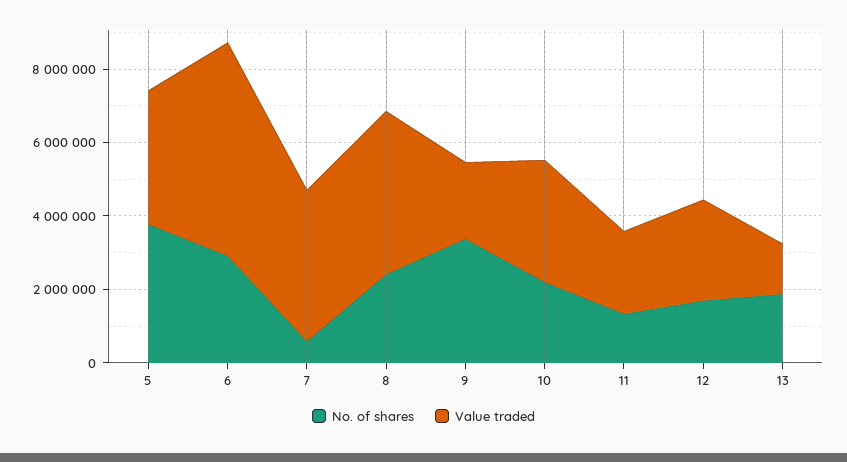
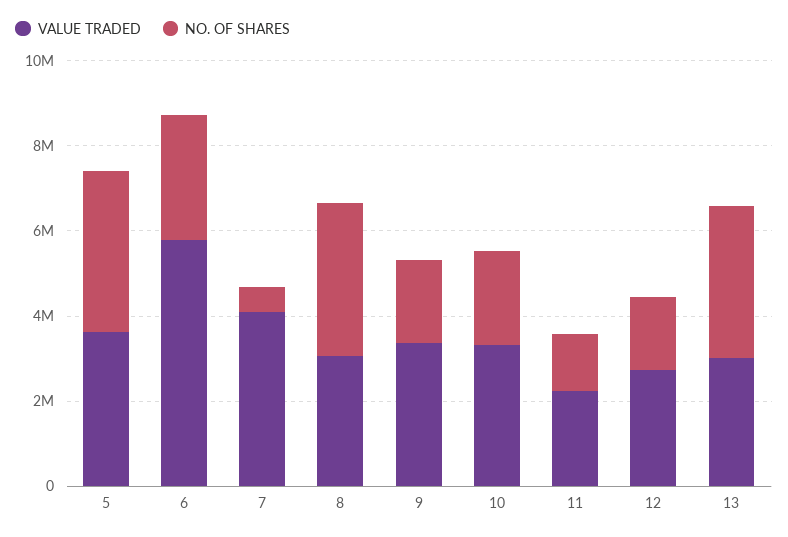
No. of shares, 8: 2500000 -> 3500000
Value traded, 8: 4500000 -> 3000000
No. of shares, 9: 3500000 -> 2000000
Value traded, 9: 2000000 -> 3500000
No. of shares, 13: 2000000 -> 3500000
Value traded, 13: 1500000 -> 3000000

